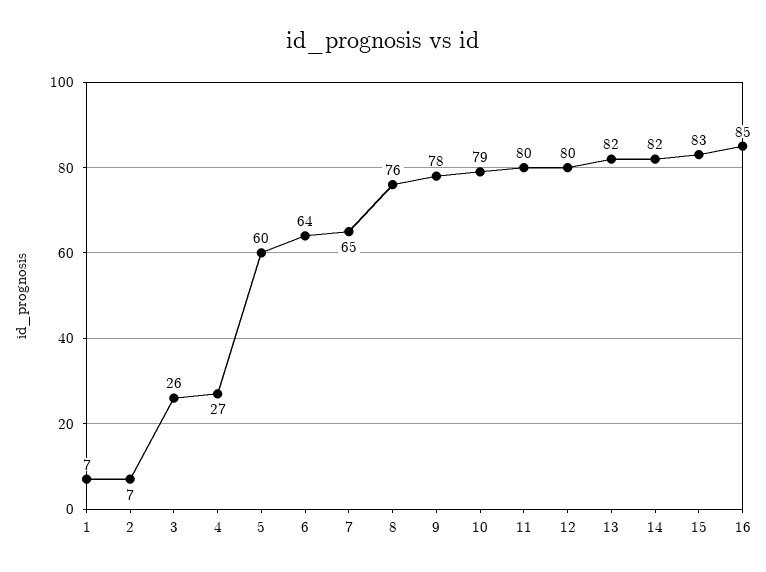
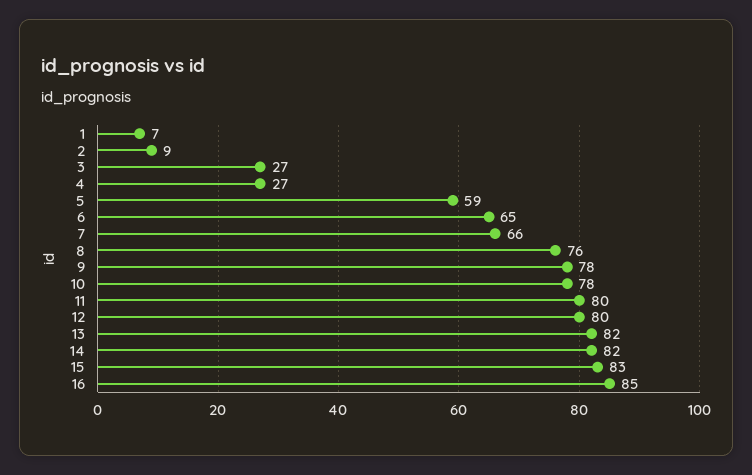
2: 7 -> 9
3: 26 -> 27
5: 60 -> 59
6: 64 -> 65
7: 65 -> 66
10: 79 -> 78

